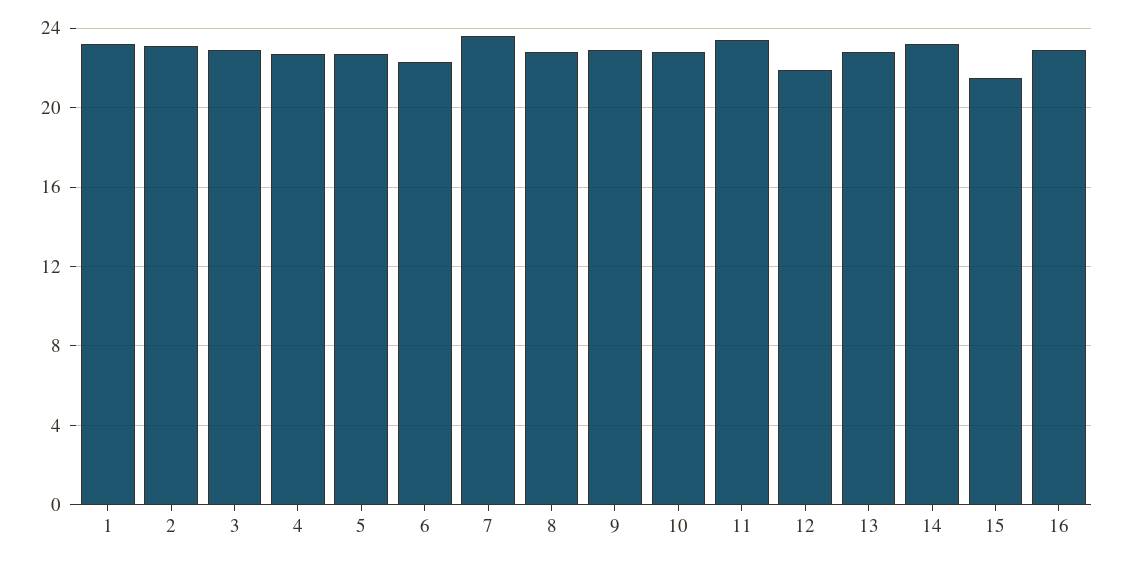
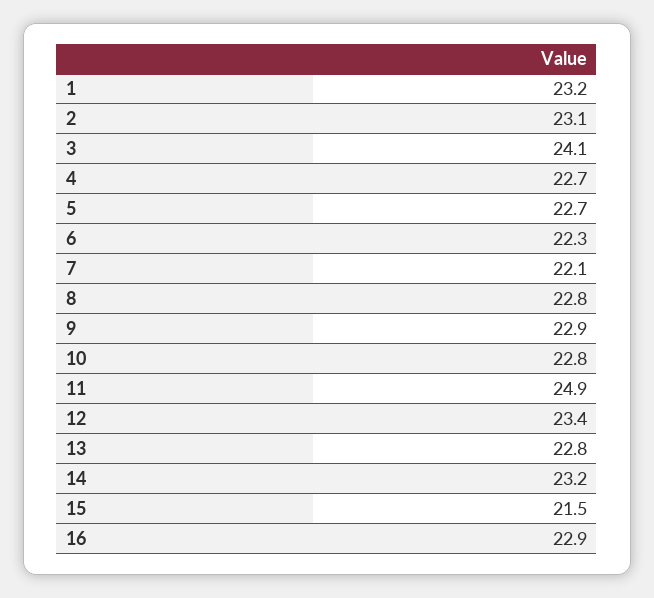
3: 23 -> 24.1
7: 23.5 -> 22.1
11: 23.5 -> 24.9
12: 22 -> 23.4

